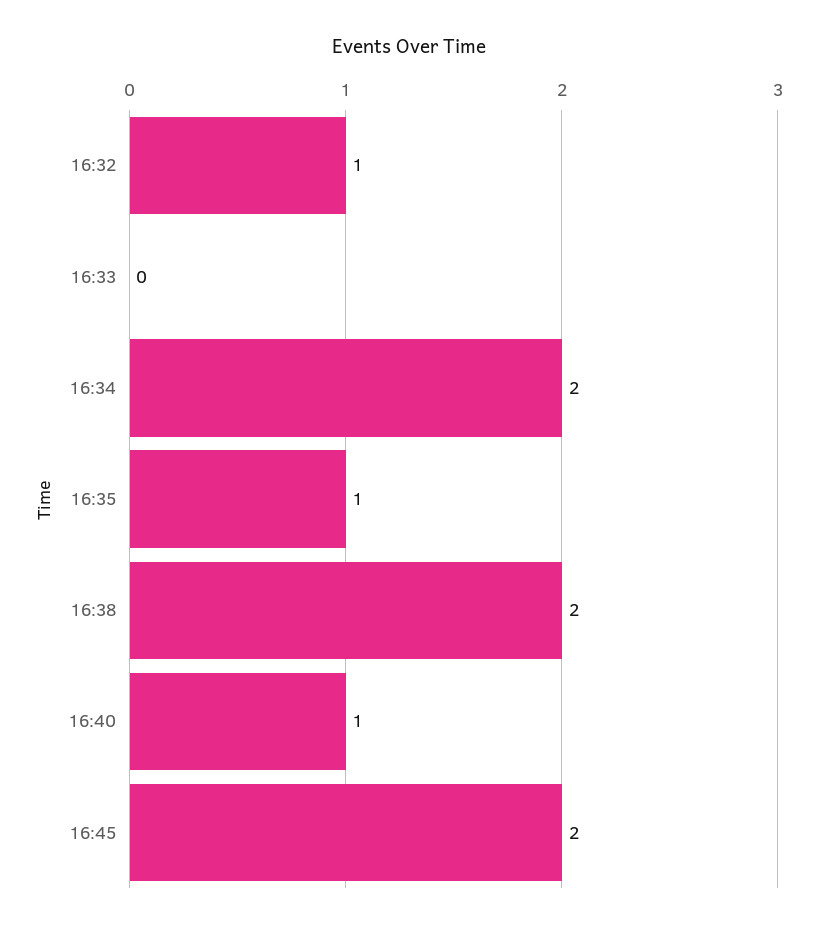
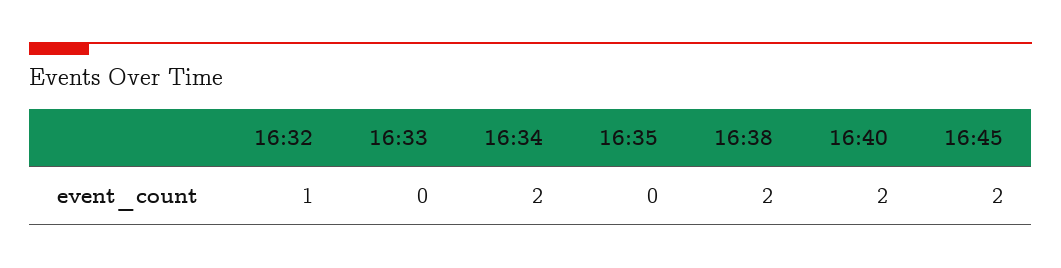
16:35: 1 -> 0
16:40: 1 -> 2

